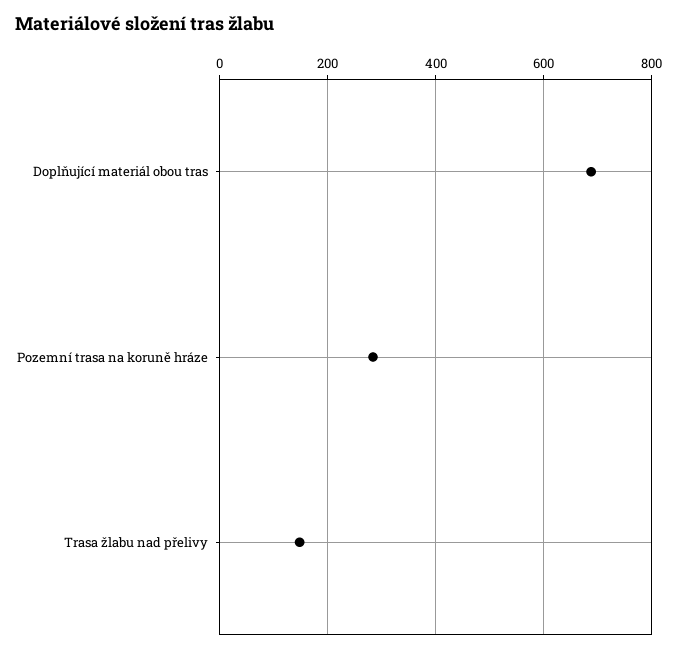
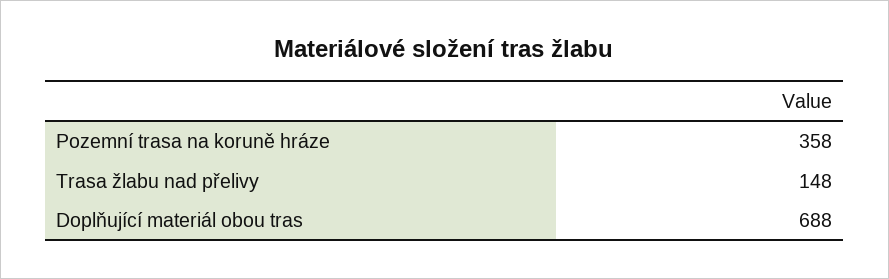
Pozemní trasa na koruně hráze: 280 -> 358

